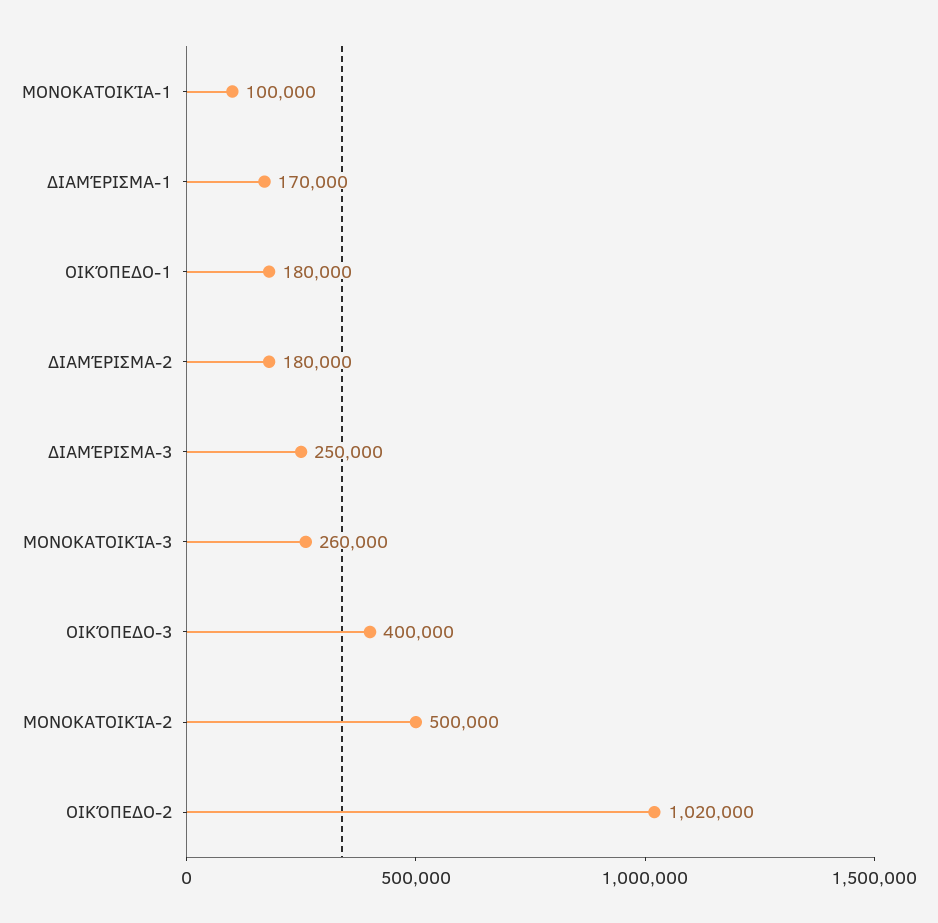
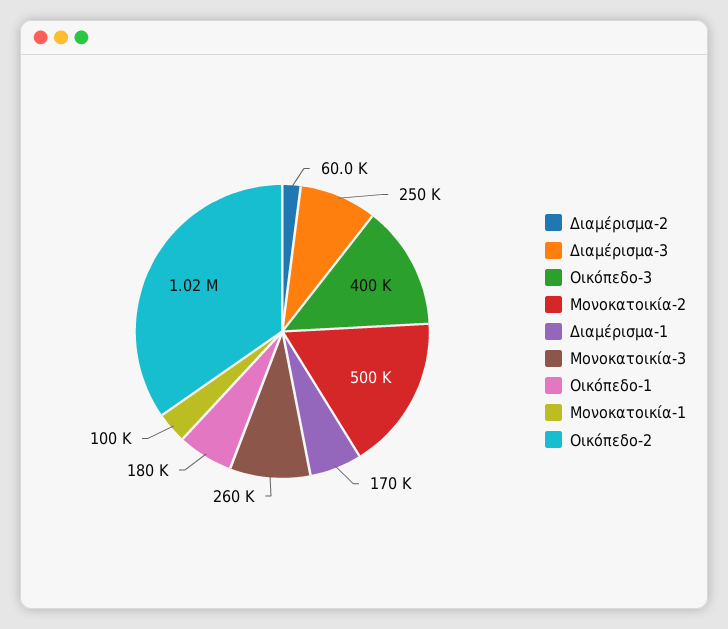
ΔΙΑΜΈΡΙΣΜΑ-2: 180000 -> 60000

